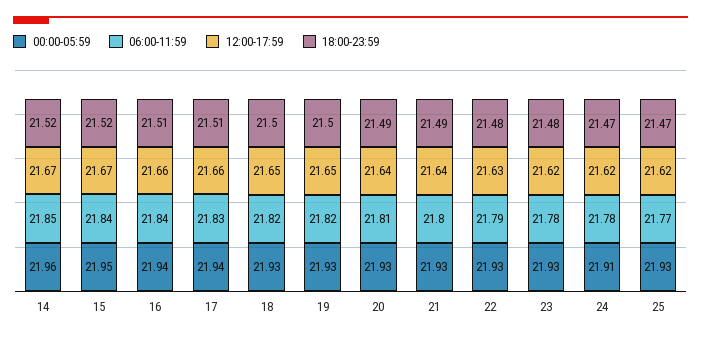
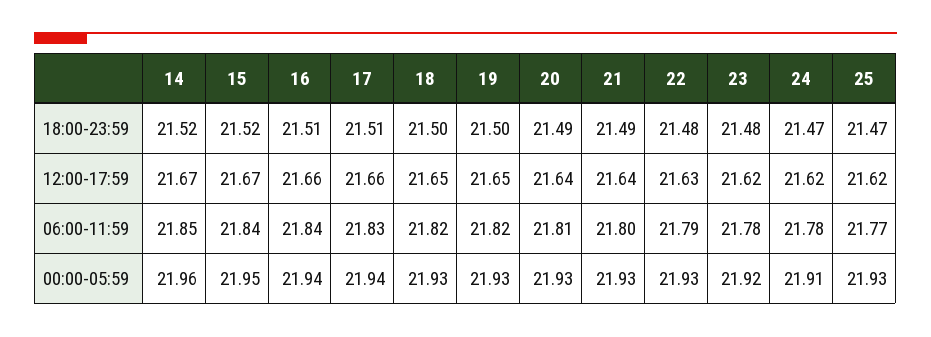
00:00-05:59, 23: 21.93 -> 21.92

